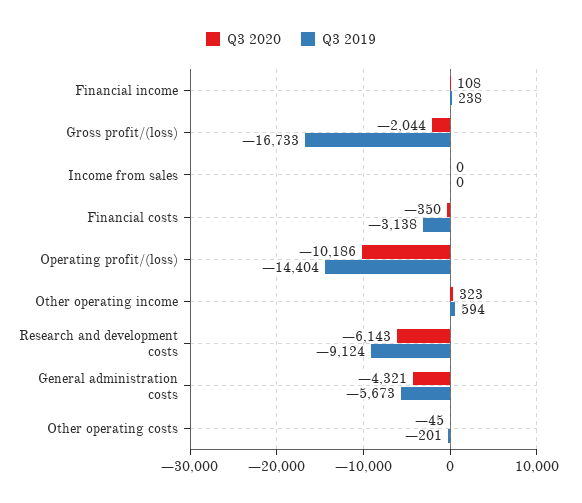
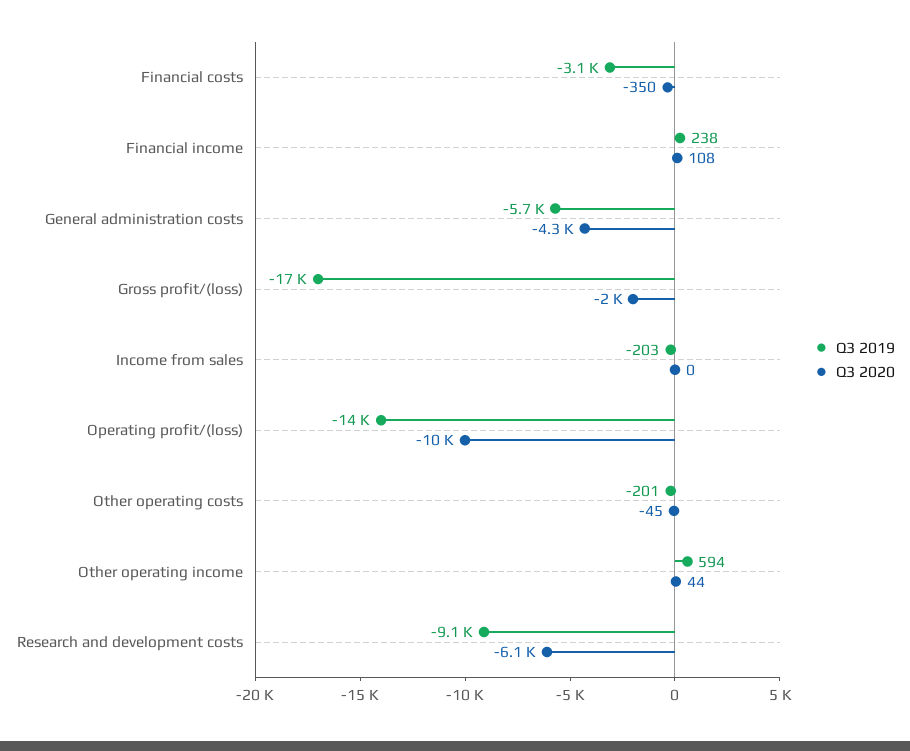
Q3 2019, Income from sales: 0 -> -203
Q3 2020, Other operating income: 323 -> 44

